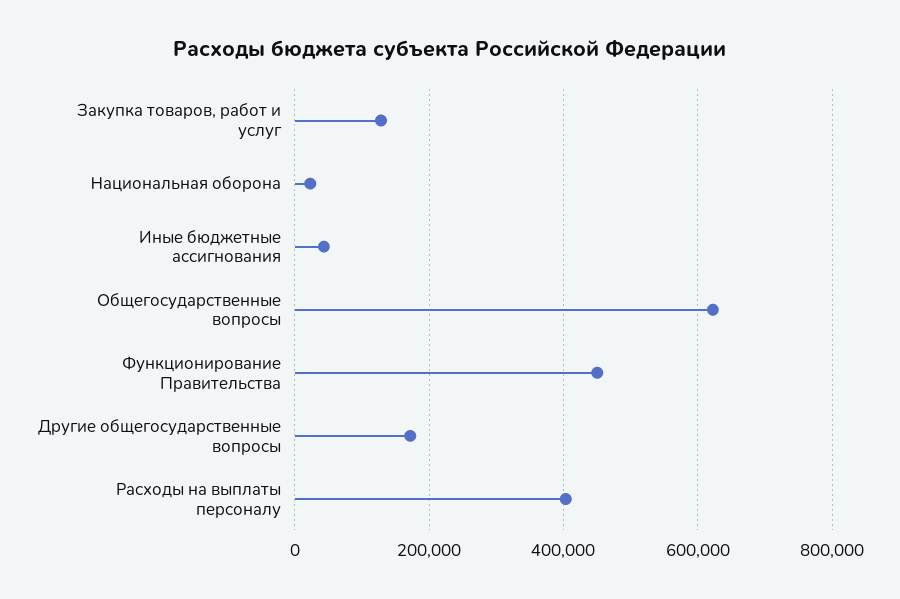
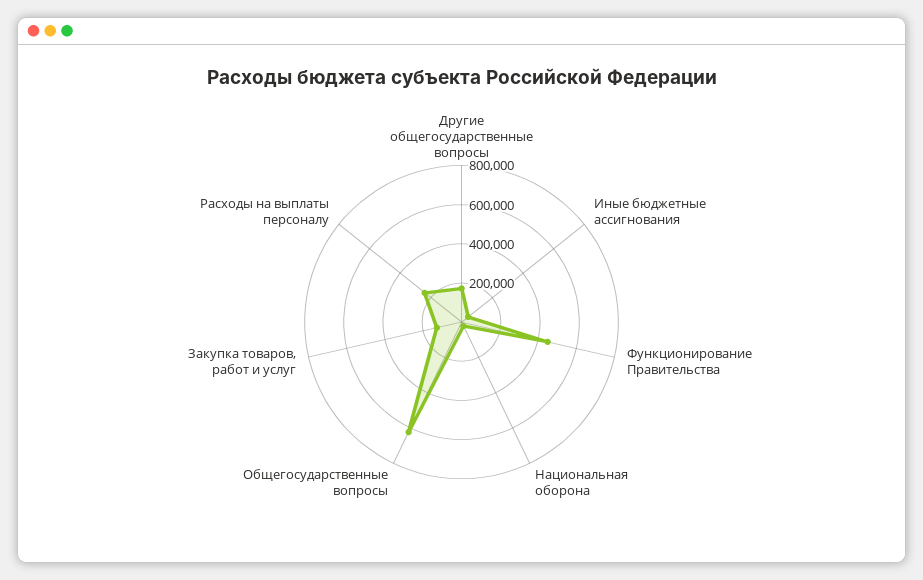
Расходы на выплаты персоналу: 400000 -> 250000

